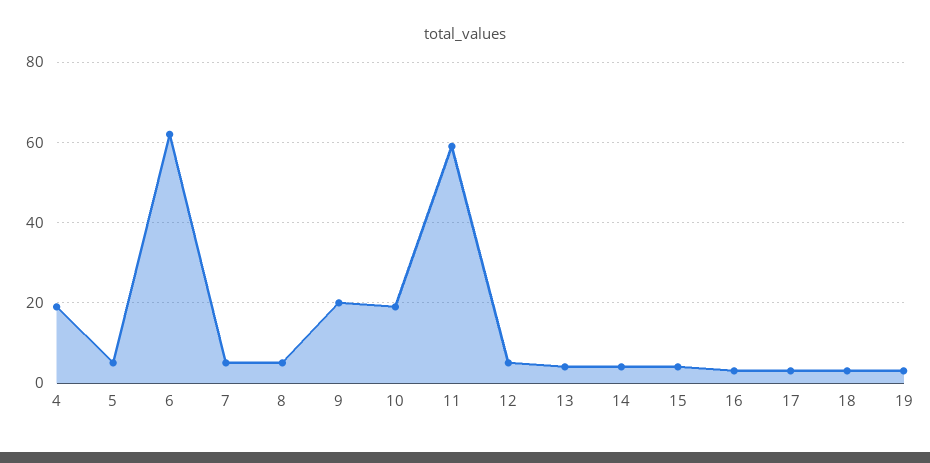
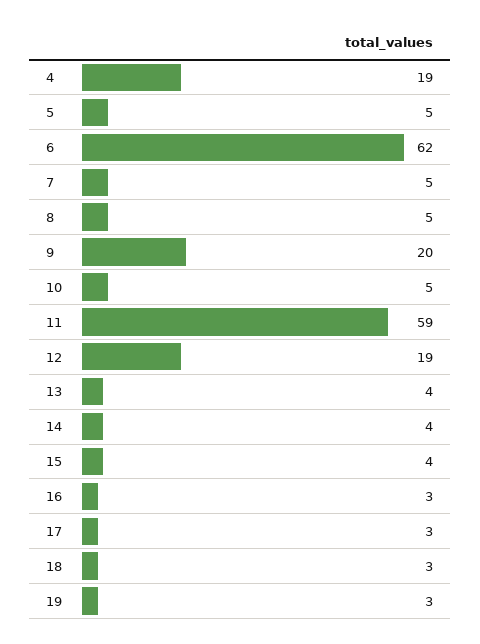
10: 20 -> 5
12: 5 -> 19

